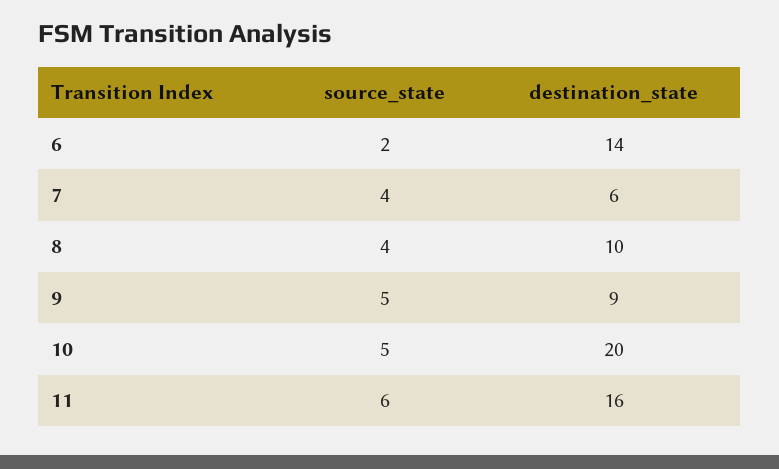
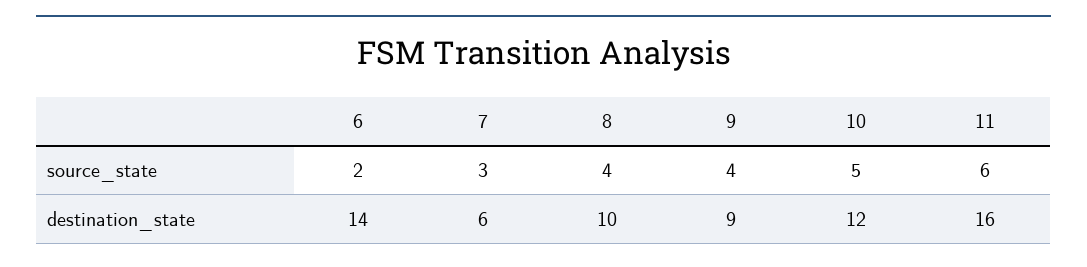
source_state, 7: 4 -> 3
source_state, 9: 5 -> 4
destination_state, 10: 20 -> 12

